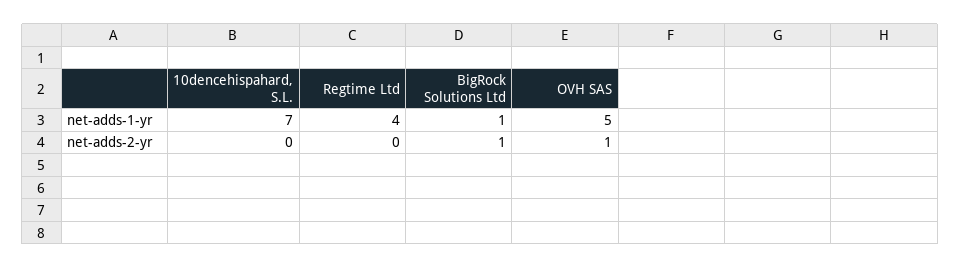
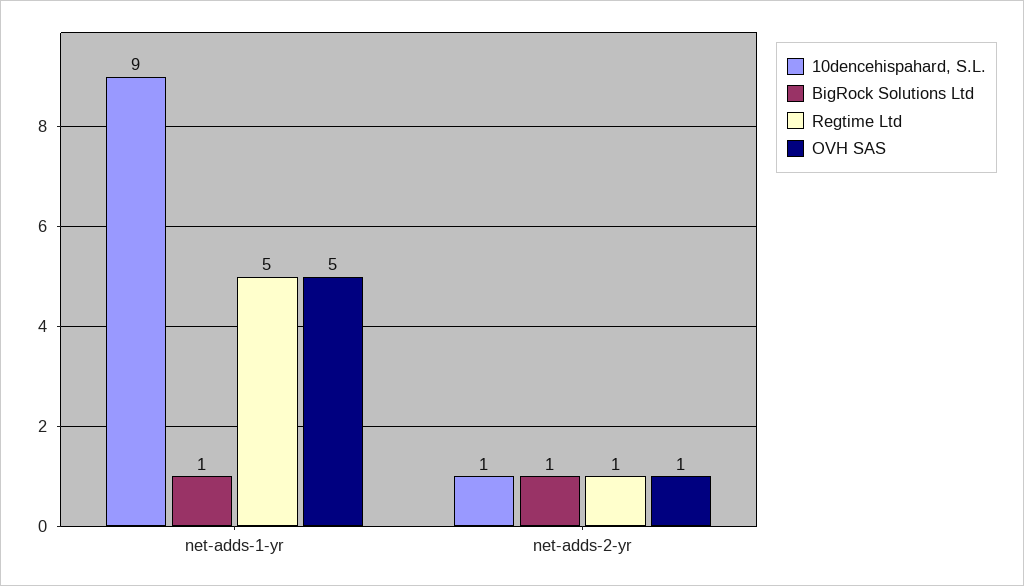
10dencehispahard, S.L., net-adds-1-yr: 7 -> 9
Regtime Ltd, net-adds-1-yr: 4 -> 5
10dencehispahard, S.L., net-adds-2-yr: 0 -> 1
Regtime Ltd, net-adds-2-yr: 0 -> 1

